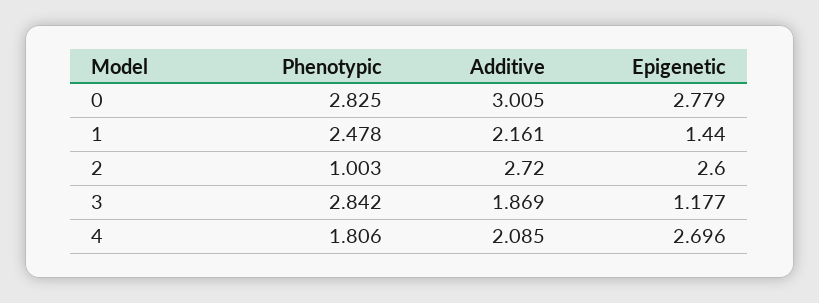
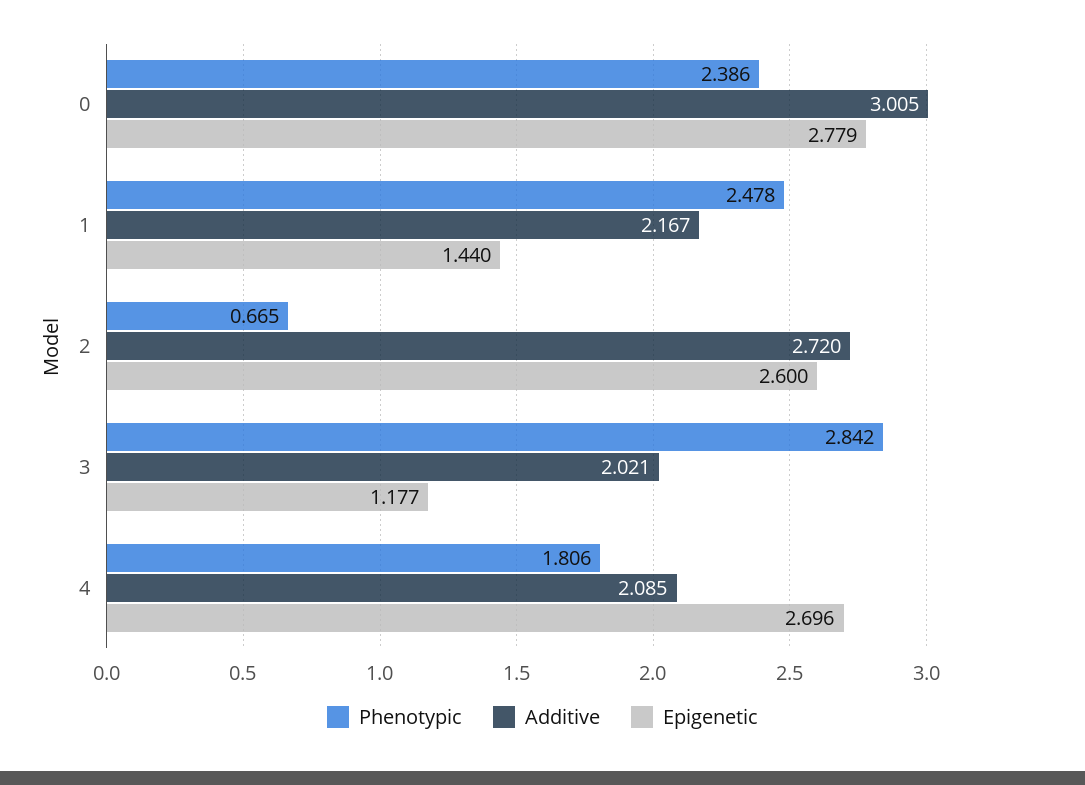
Phenotypic, 0: 2.825 -> 2.386
Additive, 1: 2.161 -> 2.167
Phenotypic, 2: 1.003 -> 0.665
Additive, 3: 1.869 -> 2.021

